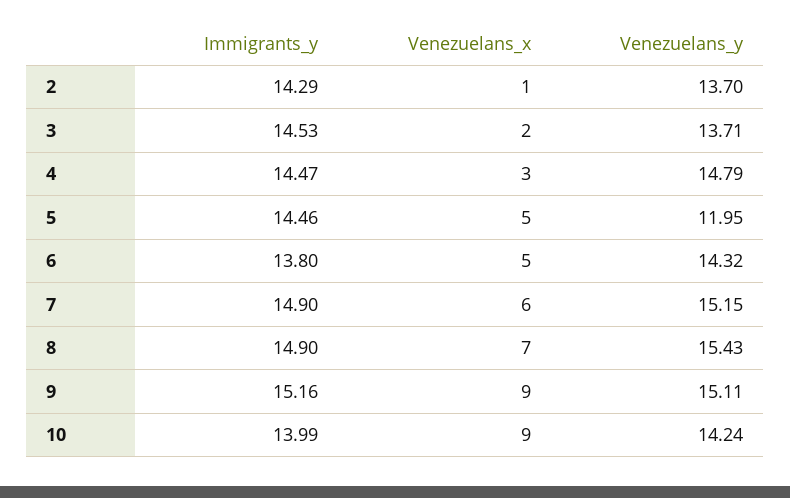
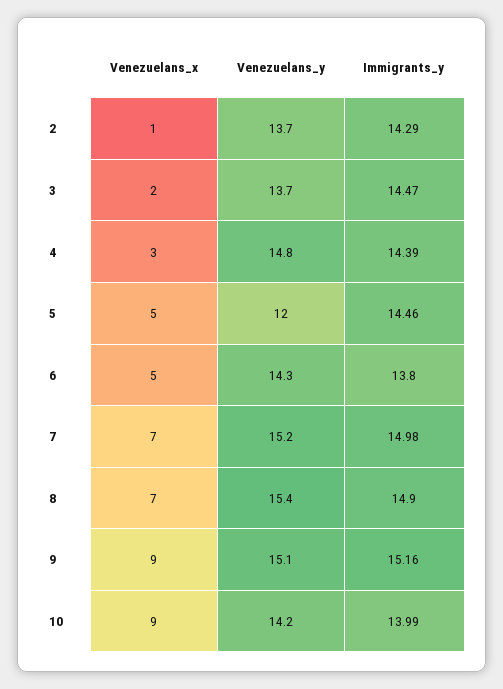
Immigrants_y, 3: 14.53 -> 14.47
Immigrants_y, 4: 14.47 -> 14.39
Immigrants_y, 7: 14.9 -> 14.98
Venezuelans_x, 7: 6 -> 7

